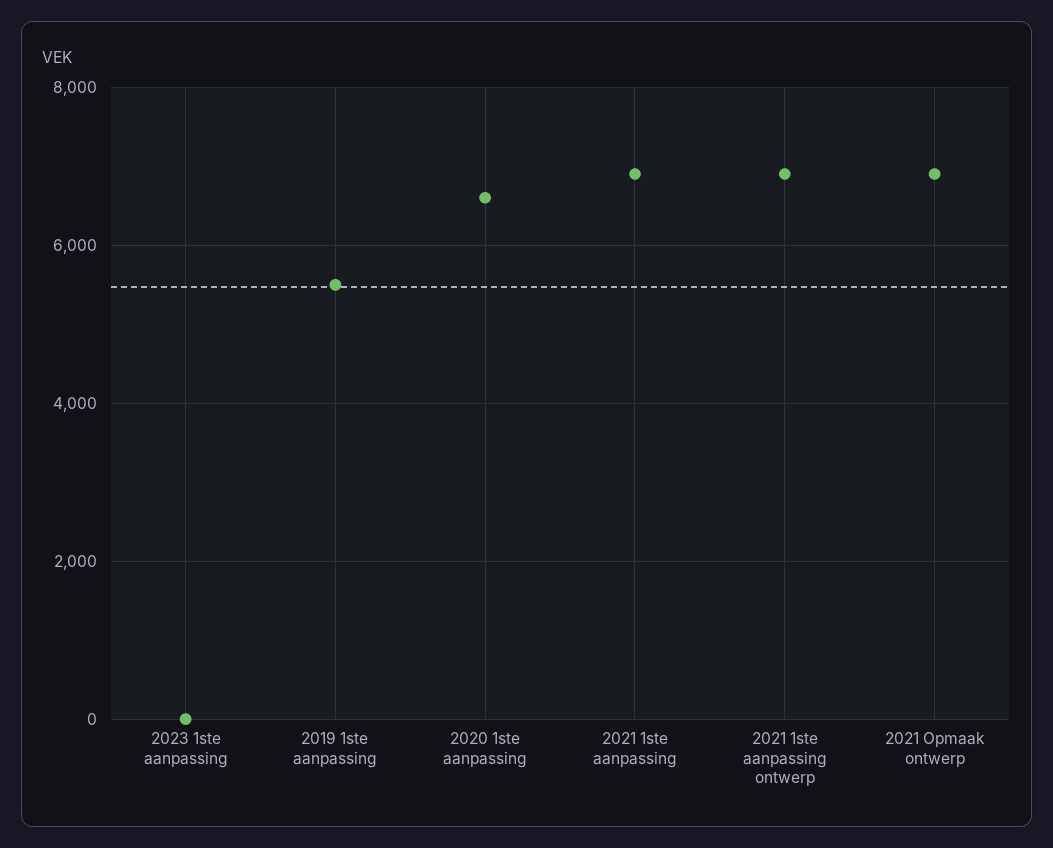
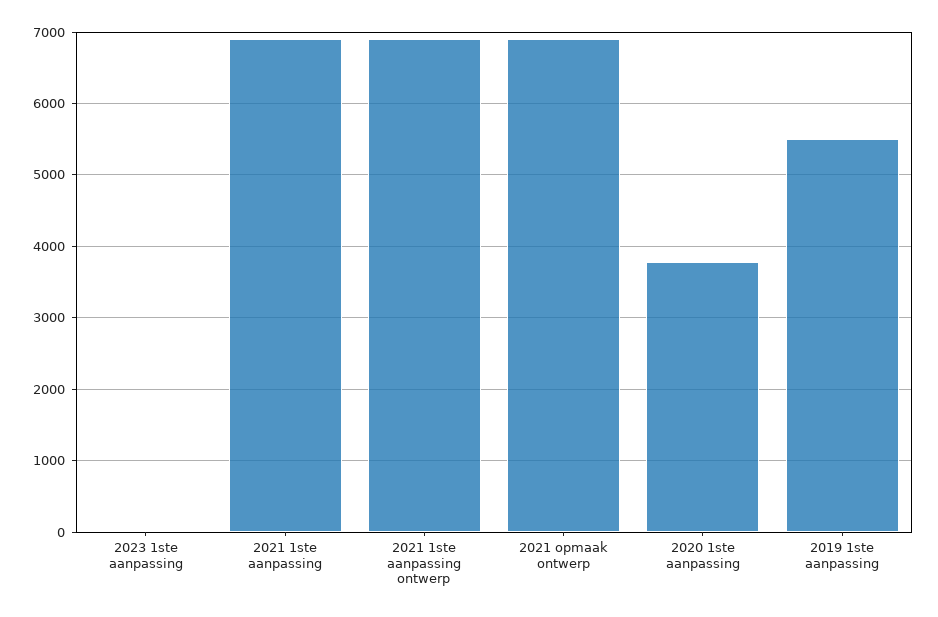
2020 1ste aanpassing: 6600 -> 3800

